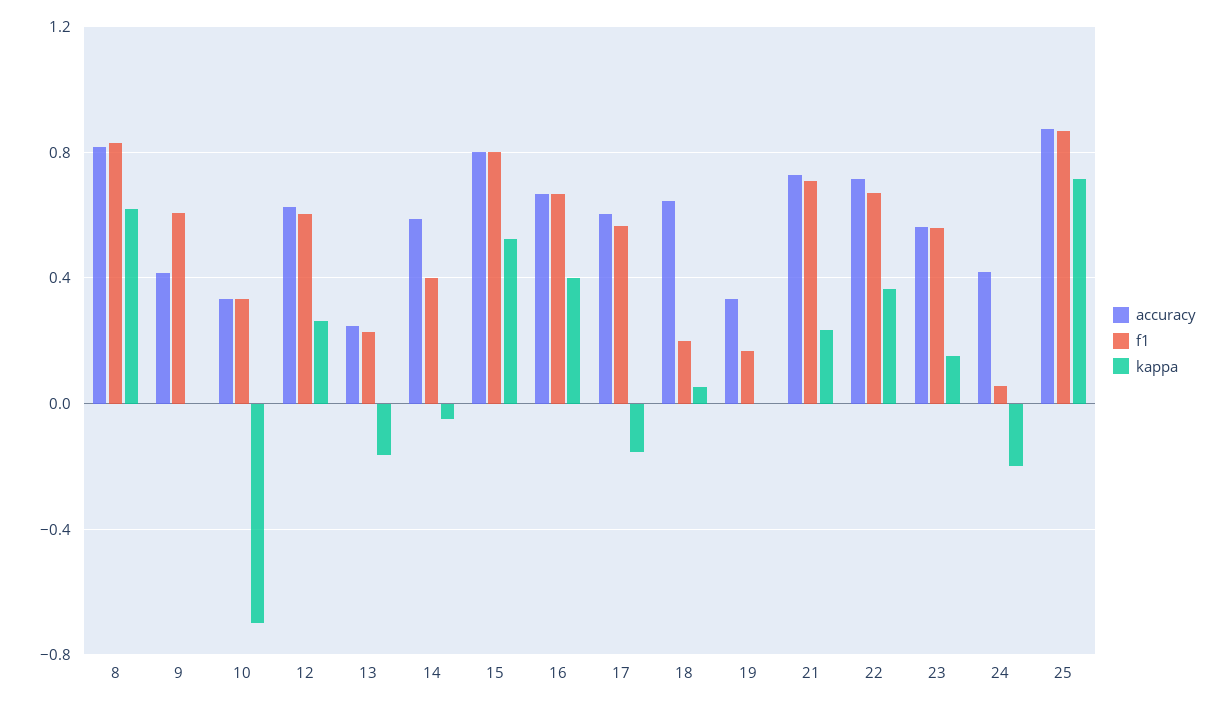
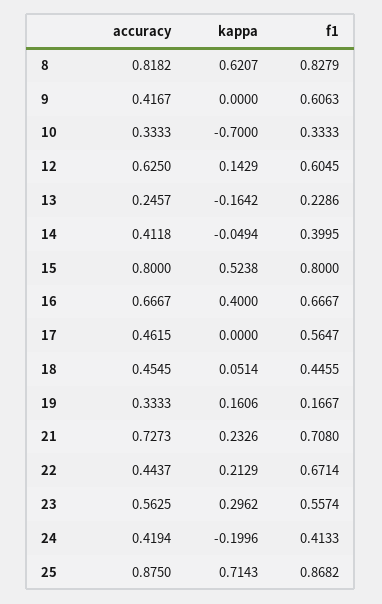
kappa, 12: 0.25 -> 0.1429
accuracy, 14: 0.6 -> 0.4118
accuracy, 17: 0.6 -> 0.4615
kappa, 17: -0.15 -> 0
accuracy, 18: 0.65 -> 0.4545
f1, 18: 0.2 -> 0.4455
kappa, 19: 0 -> 0.1606
accuracy, 22: 0.7 -> 0.4437
kappa, 22: 0.35 -> 0.2129
kappa, 23: 0.15 -> 0.2962
f1, 24: 0.05 -> 0.4133

